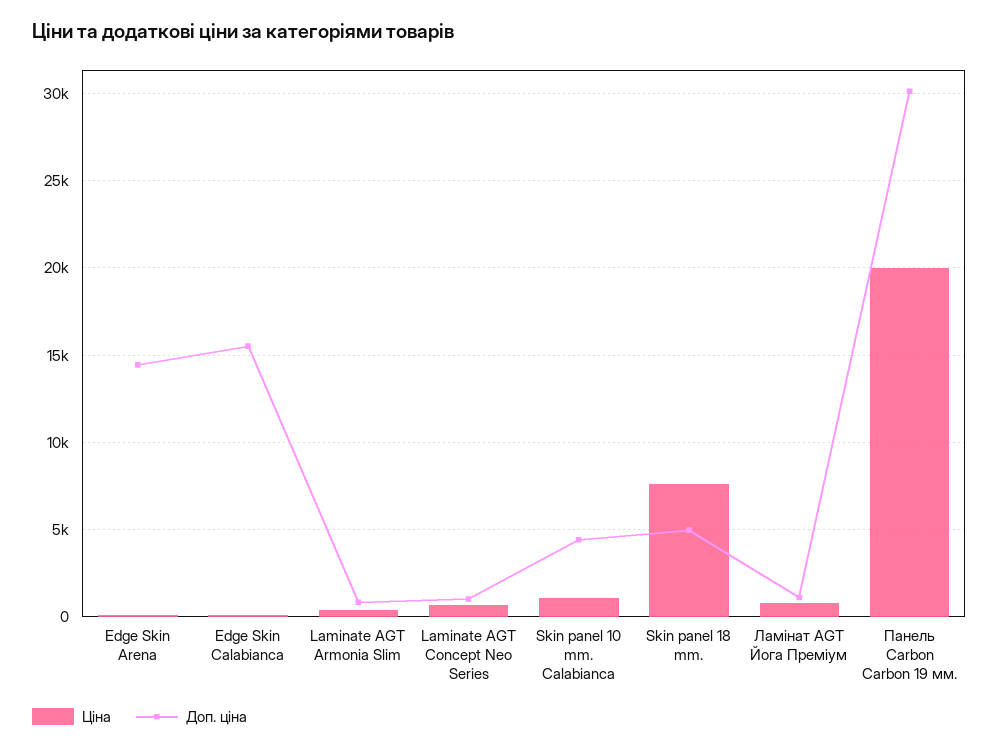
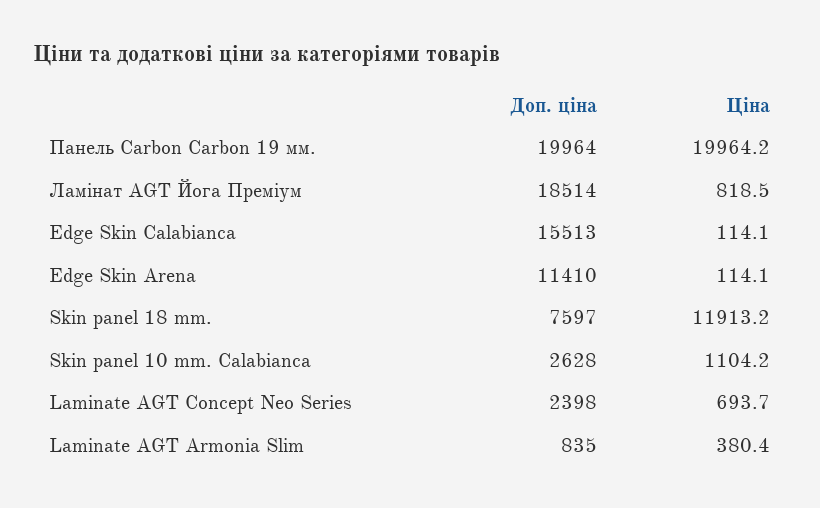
Доп. ціна, Edge Skin Arena: 14500 -> 11410
Доп. ціна, Laminate AGT Concept Neo Series: 1000 -> 2398
Доп. ціна, Skin panel 10 mm. Calabianca: 4500 -> 2628
Ціна, Skin panel 18 mm.: 7500 -> 11913.2
Доп. ціна, Skin panel 18 mm.: 5000 -> 7597
Доп. ціна, Ламінат AGT Йога Преміум: 1000 -> 18514
Доп. ціна, Панель Carbon Carbon 19 мм.: 30000 -> 19964

